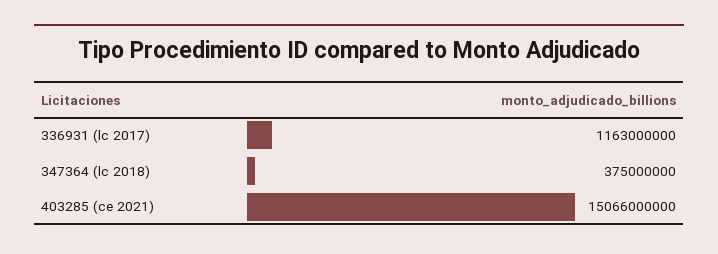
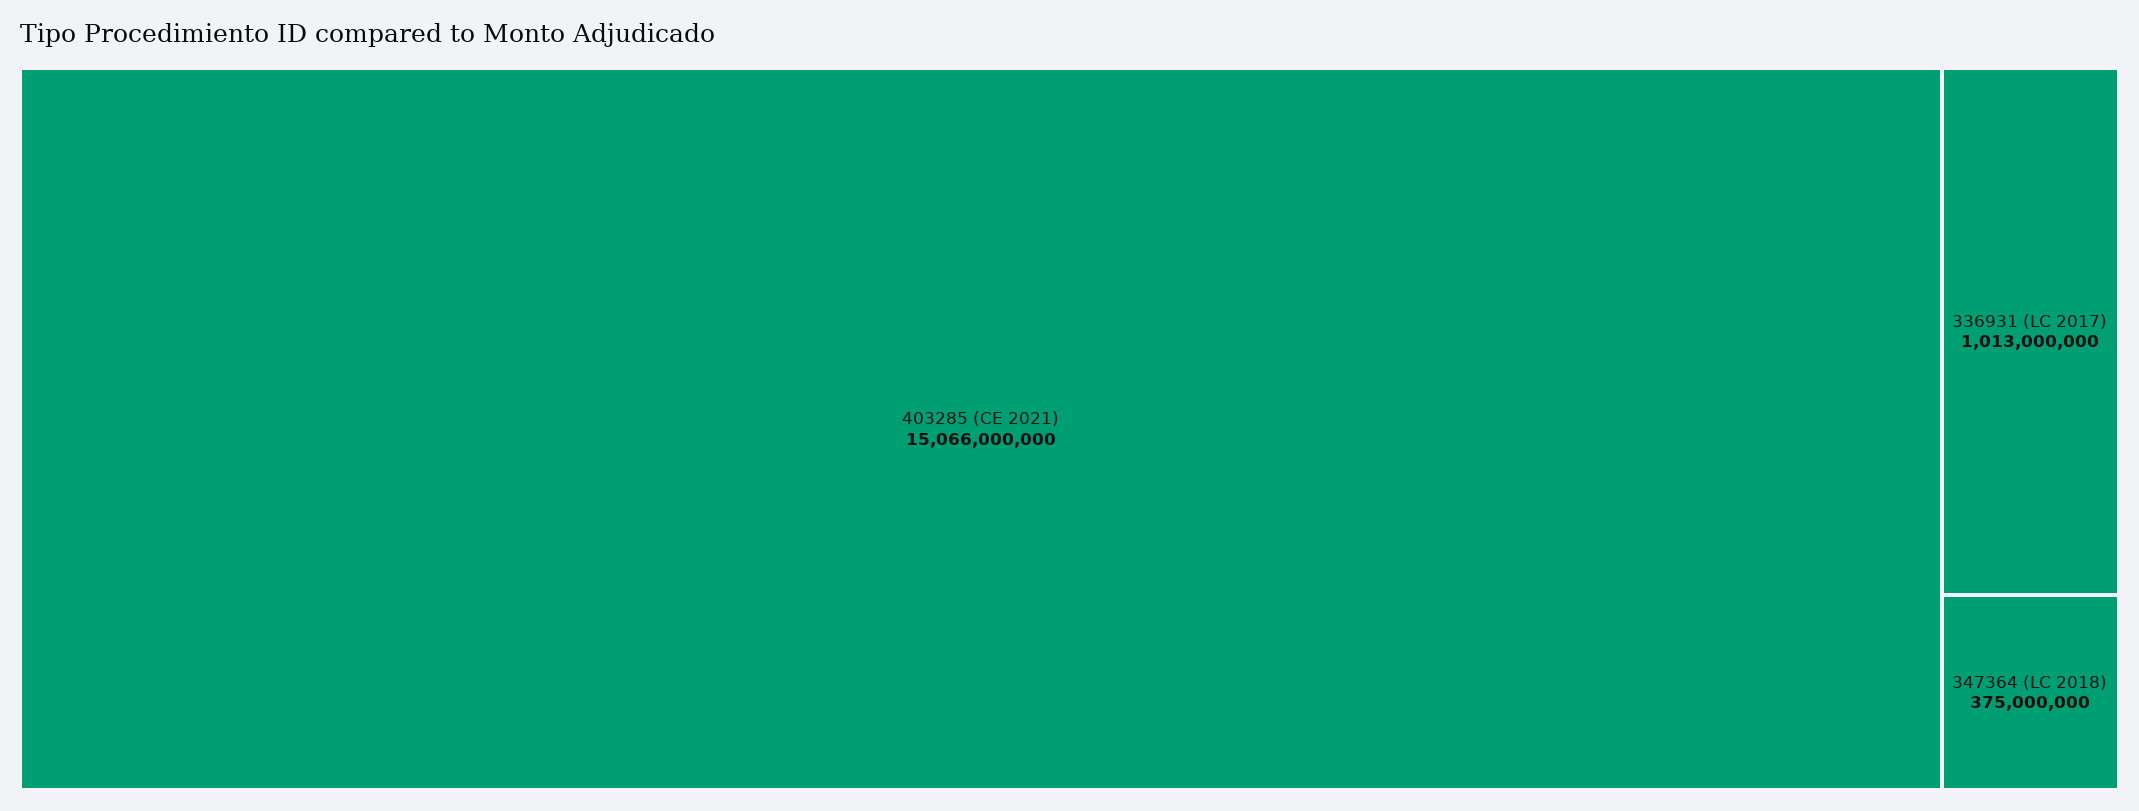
336931 (lc 2017): 1163000000 -> 1013000000

